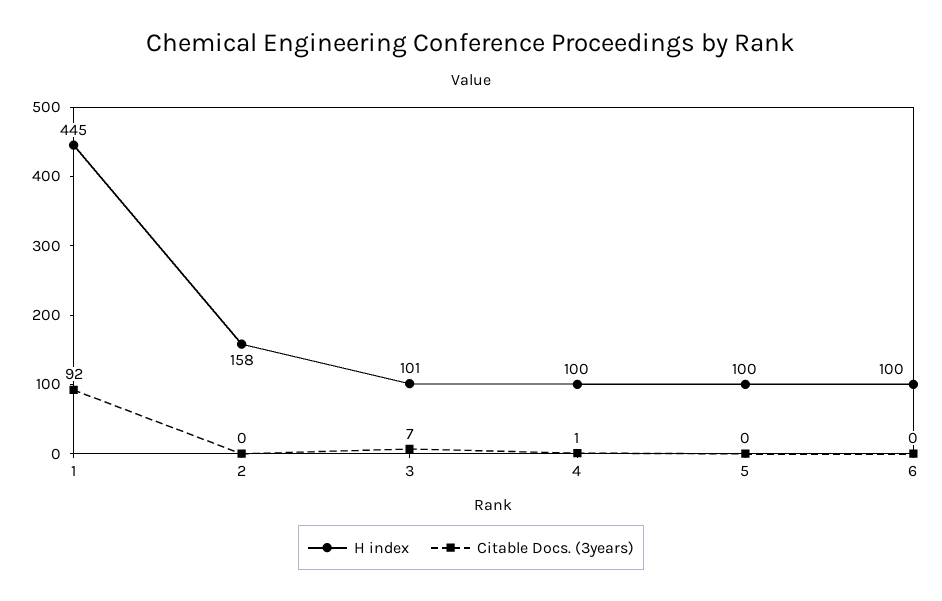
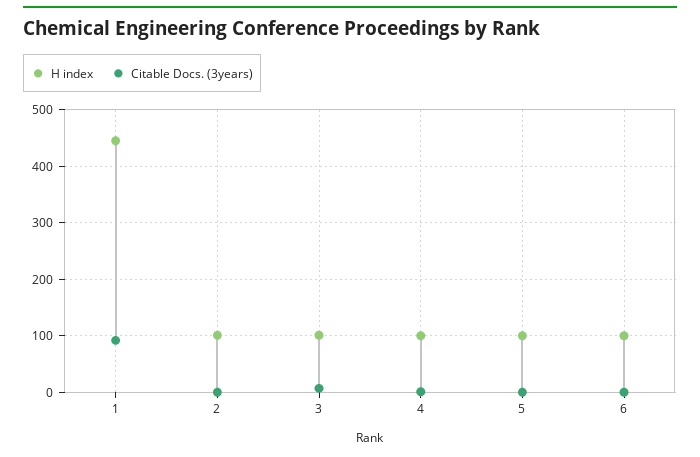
H index, 2: 158 -> 100

